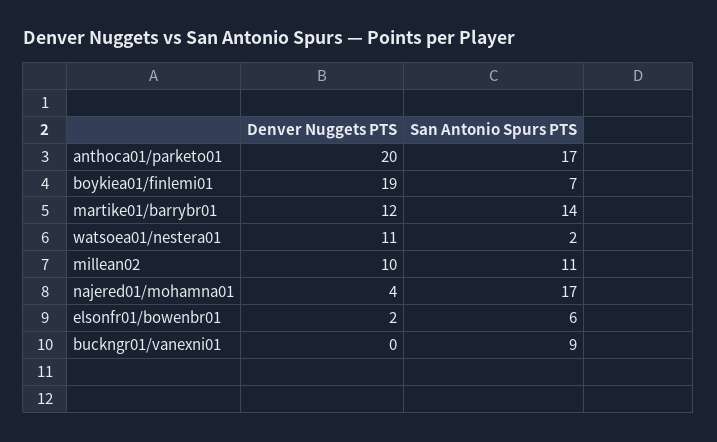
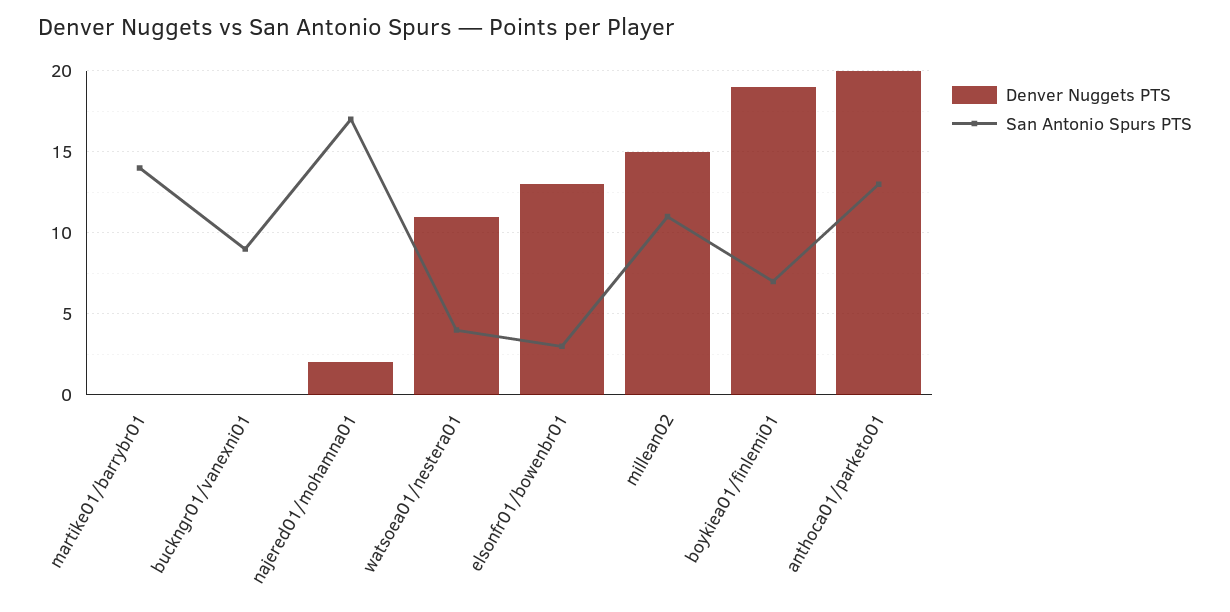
San Antonio Spurs PTS, anthoca01/parketo01: 17 -> 13
Denver Nuggets PTS, martike01/barrybr01: 12 -> 0
San Antonio Spurs PTS, watsoea01/nestera01: 2 -> 4
Denver Nuggets PTS, millean02: 10 -> 15
Denver Nuggets PTS, najered01/mohamna01: 4 -> 2
Denver Nuggets PTS, elsonfr01/bowenbr01: 2 -> 13
San Antonio Spurs PTS, elsonfr01/bowenbr01: 6 -> 3

